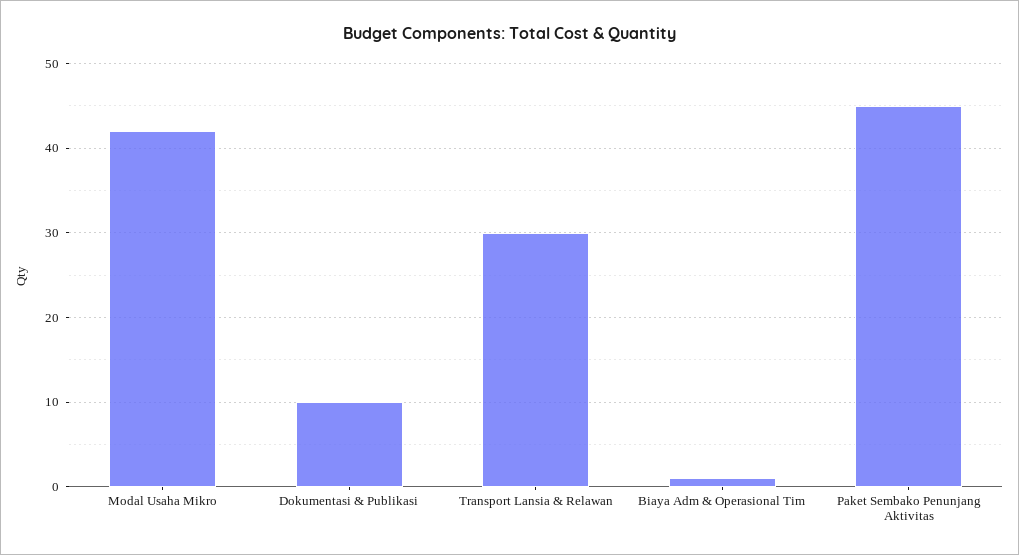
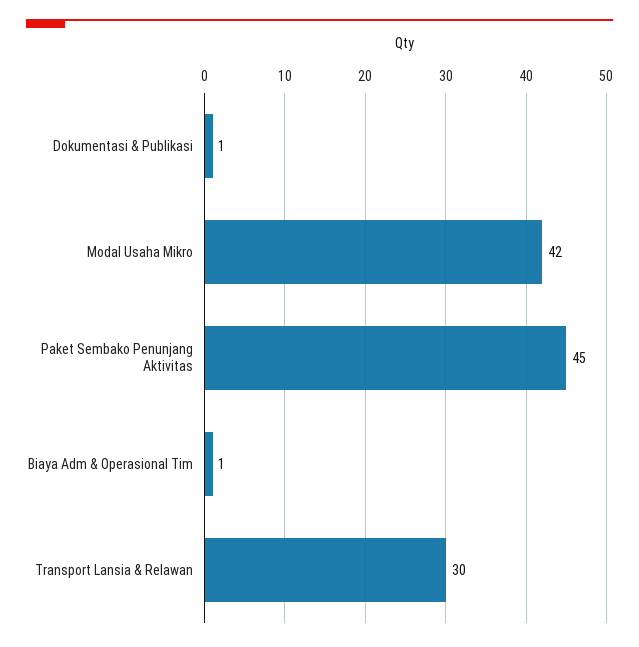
Dokumentasi & Publikasi: 10 -> 1

